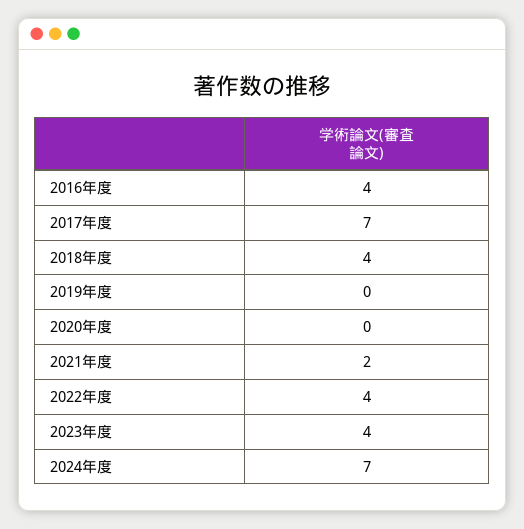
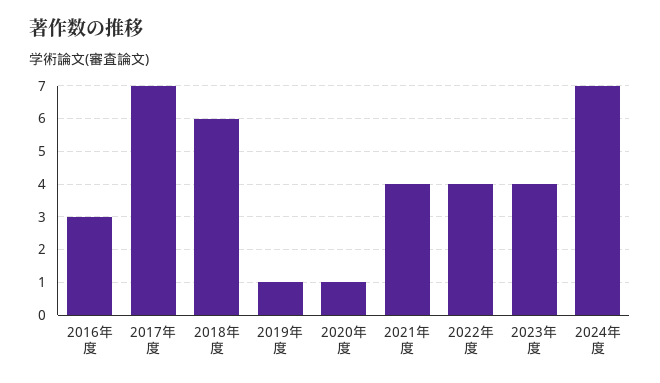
2016年度: 4 -> 3
2018年度: 4 -> 6
2019年度: 0 -> 1
2020年度: 0 -> 1
2021年度: 2 -> 4

